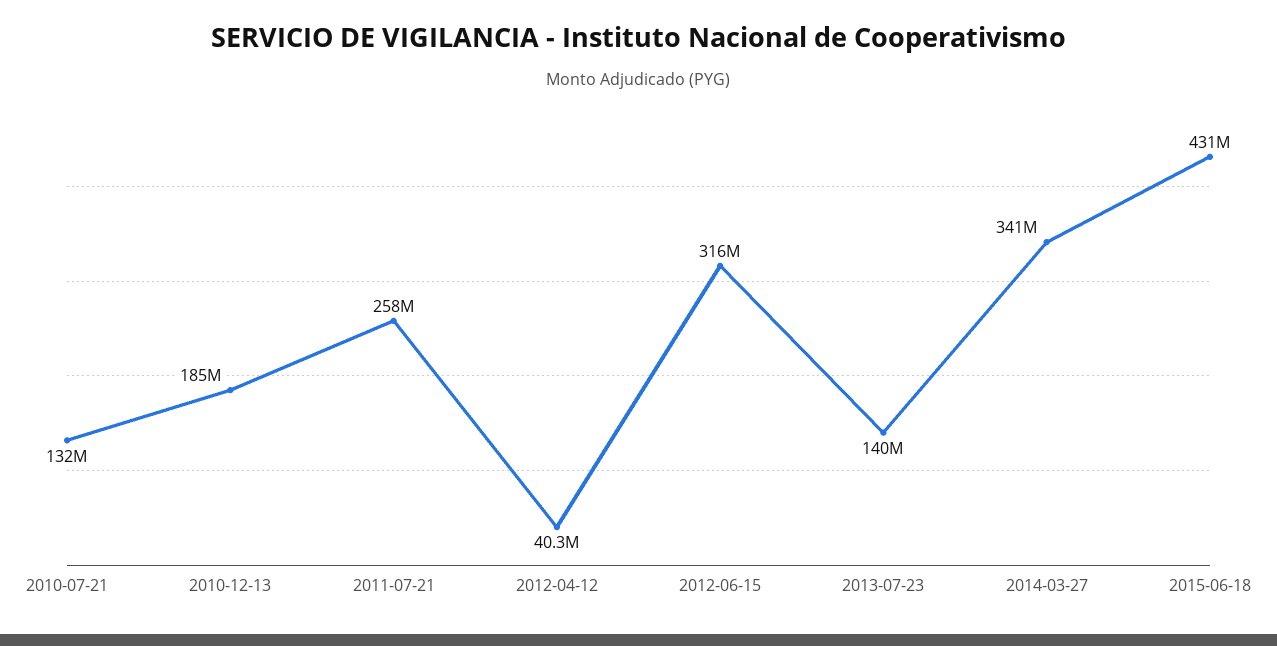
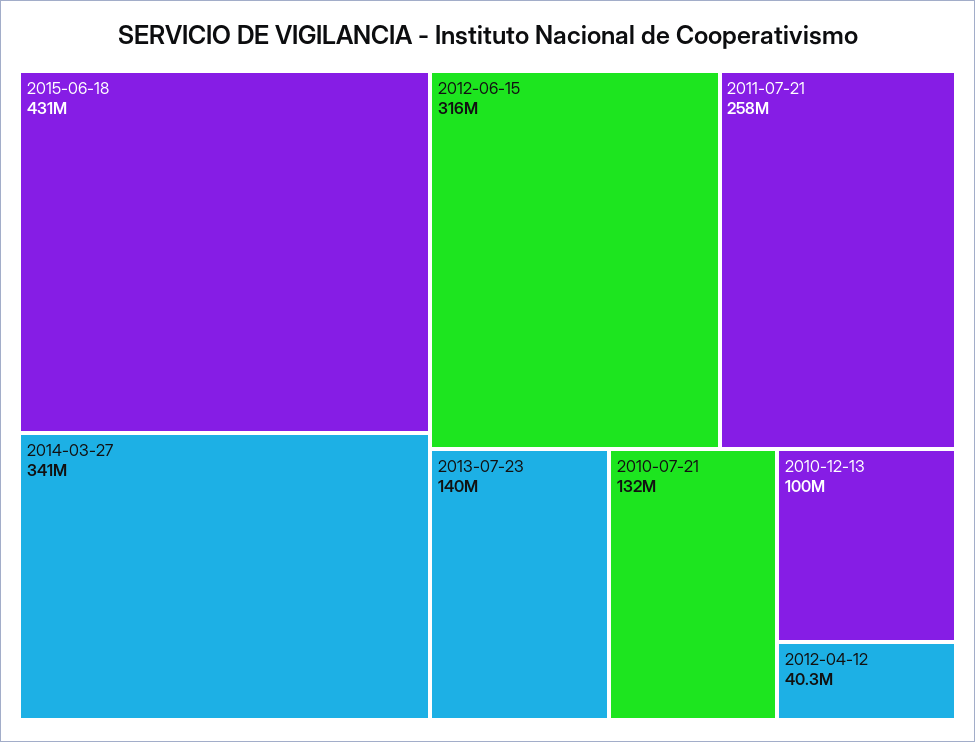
2010-12-13: 185000000 -> 100000000

